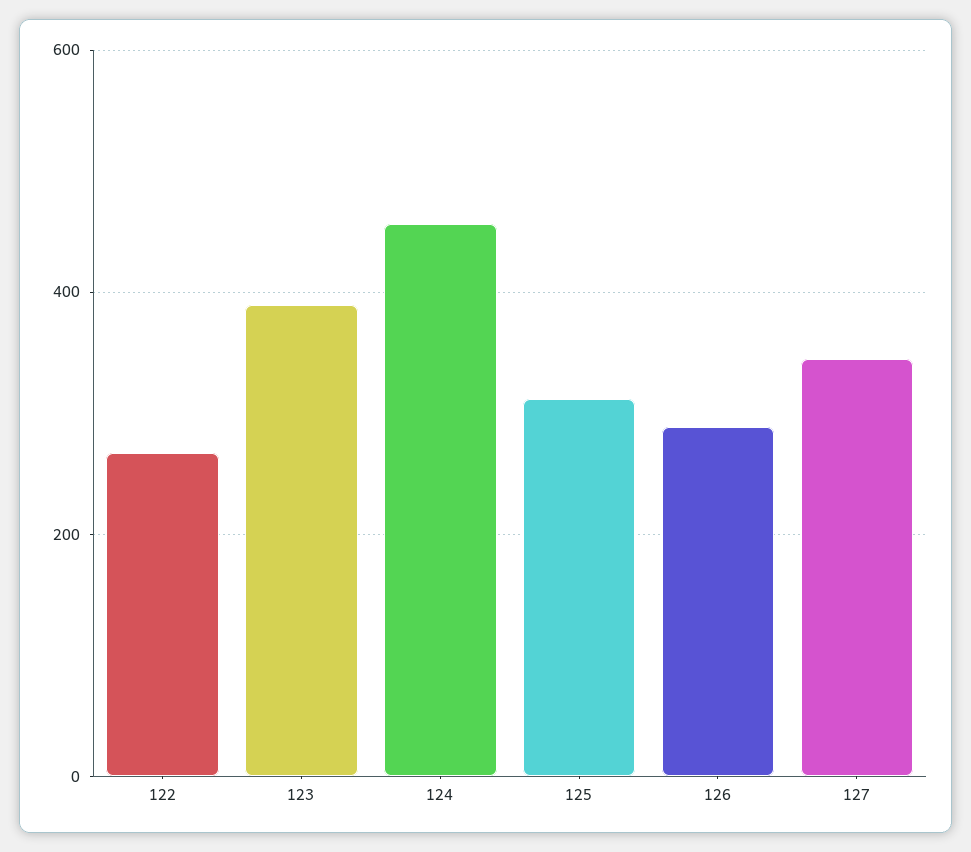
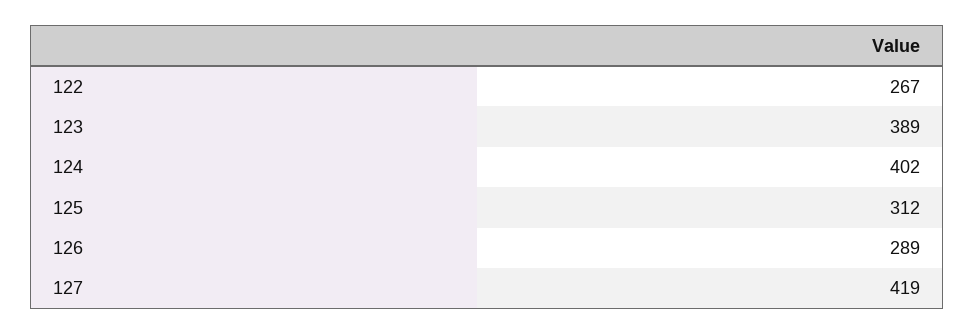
124: 460 -> 402
127: 340 -> 419

